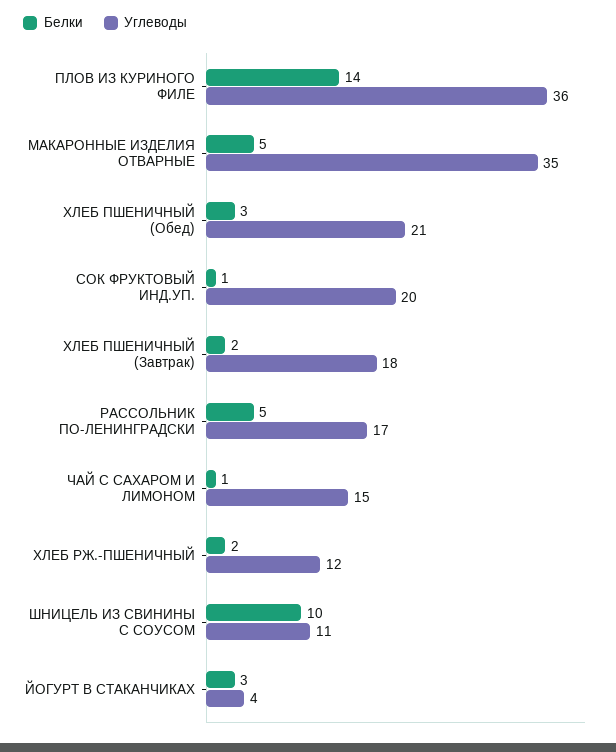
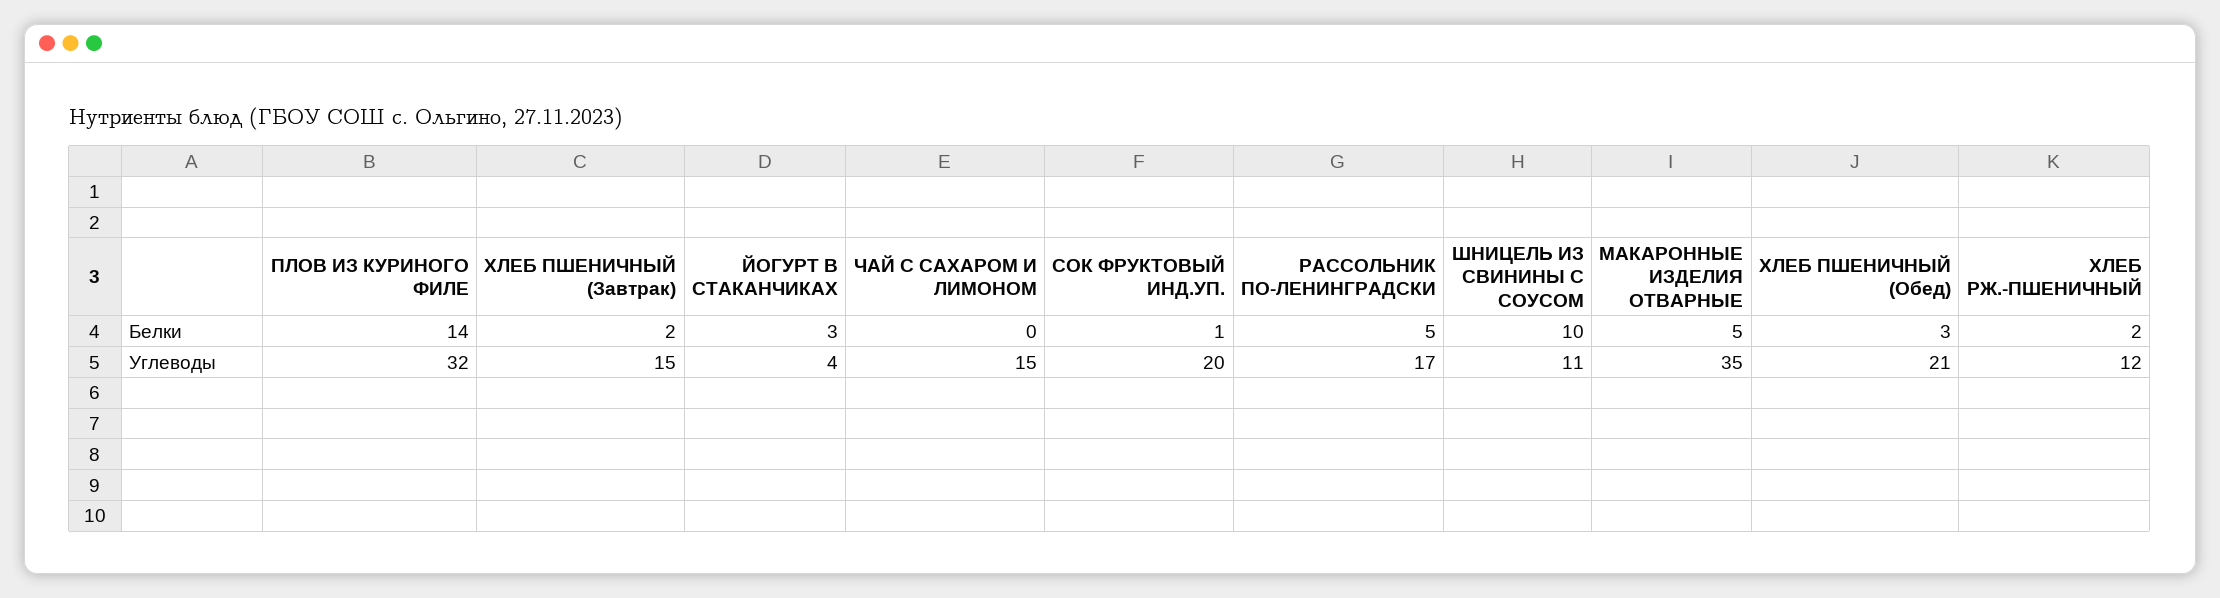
Углеводы, ПЛОВ ИЗ КУРИНОГО ФИЛЕ: 36 -> 32
Углеводы, ХЛЕБ ПШЕНИЧНЫЙ (Завтрак): 18 -> 15
Белки, ЧАЙ С САХАРОМ И ЛИМОНОМ: 1 -> 0

